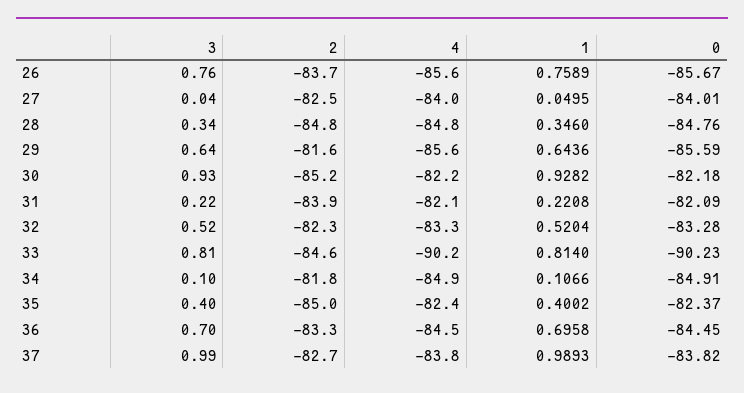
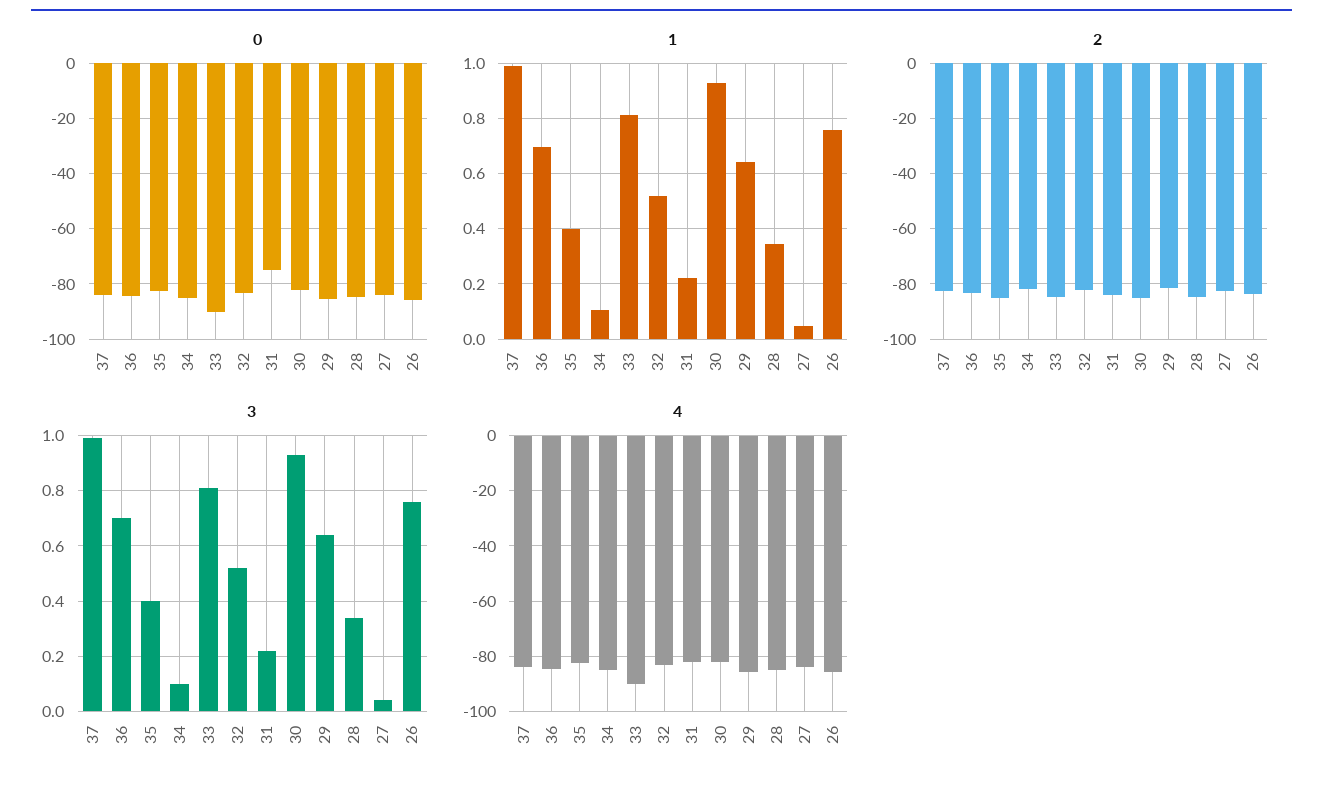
0, 31: -82.09 -> -75

